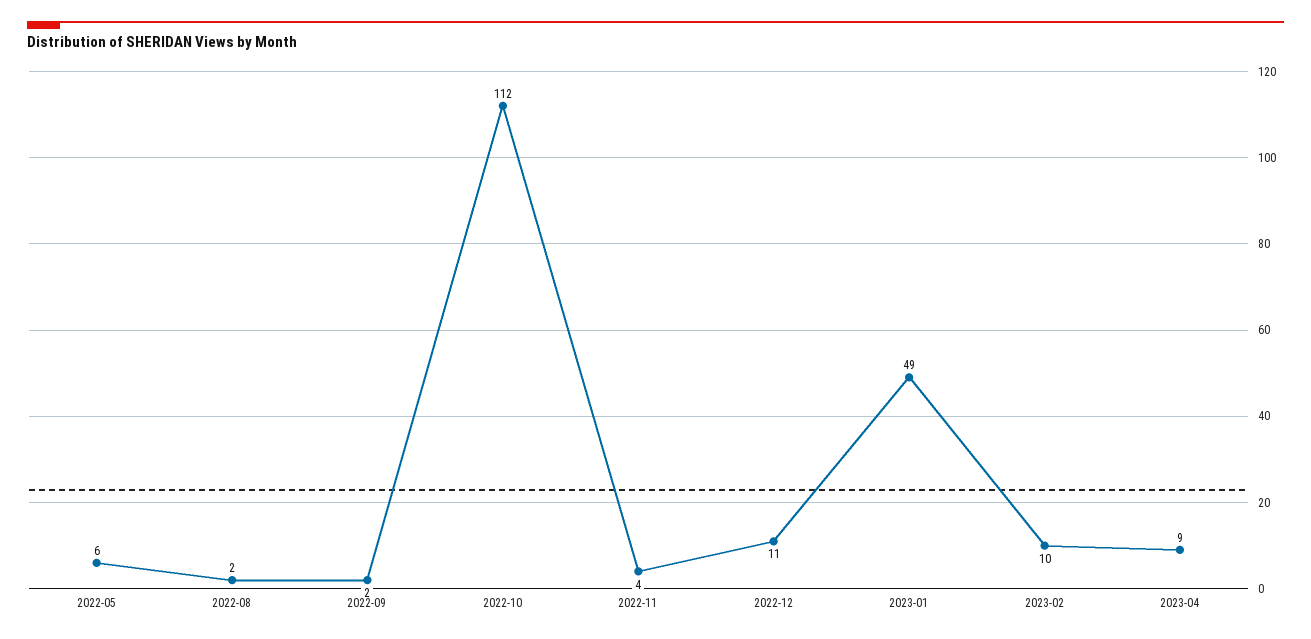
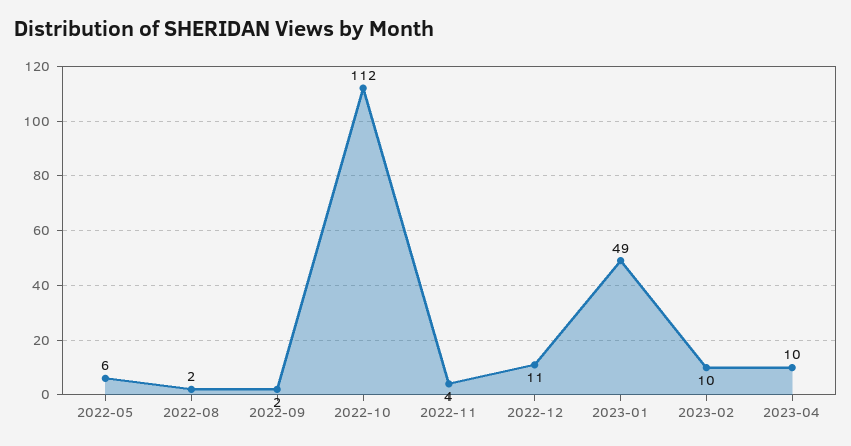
2023-04: 9 -> 10

